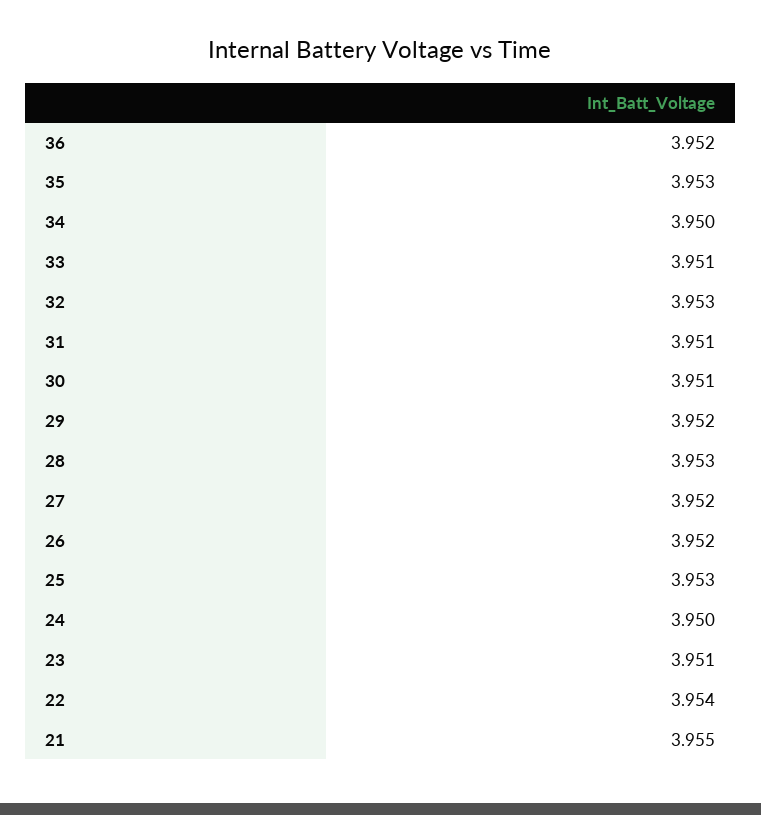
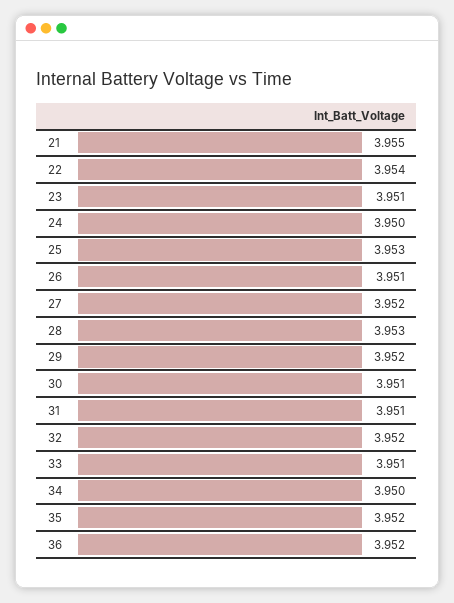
35: 3.953 -> 3.952
32: 3.953 -> 3.952
26: 3.952 -> 3.951

